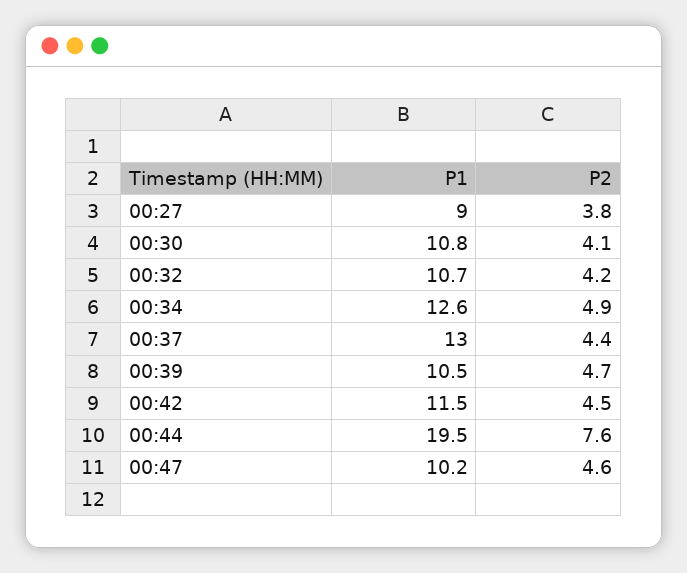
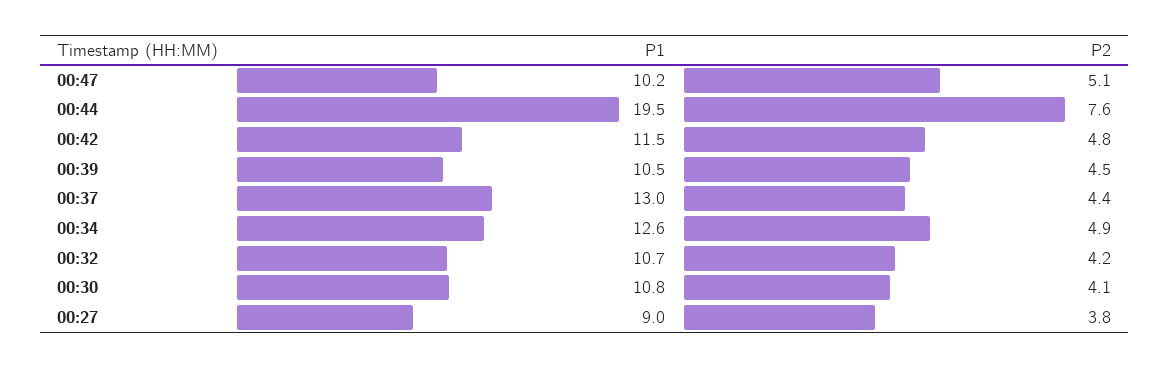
P2, 00:39: 4.7 -> 4.5
P2, 00:42: 4.5 -> 4.8
P2, 00:47: 4.6 -> 5.1

